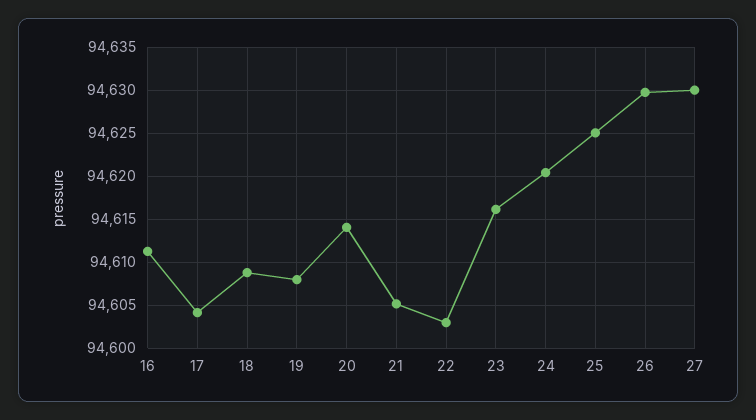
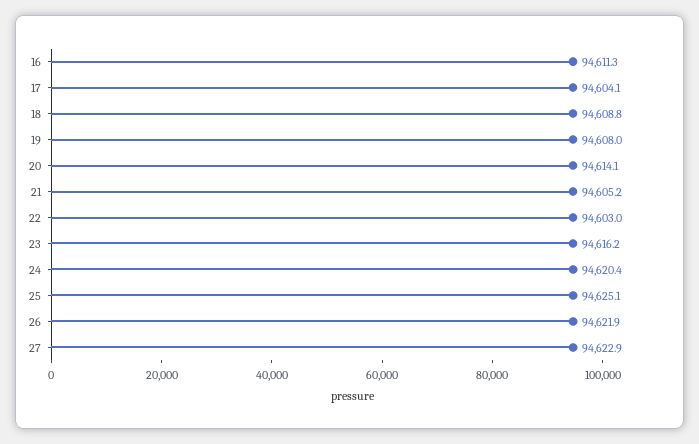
26: 94630 -> 94621.9
27: 94630 -> 94622.9

